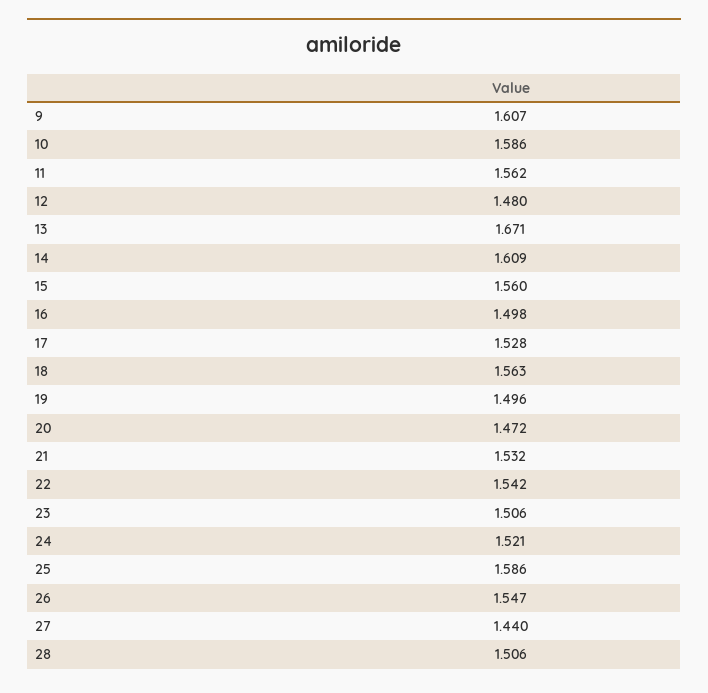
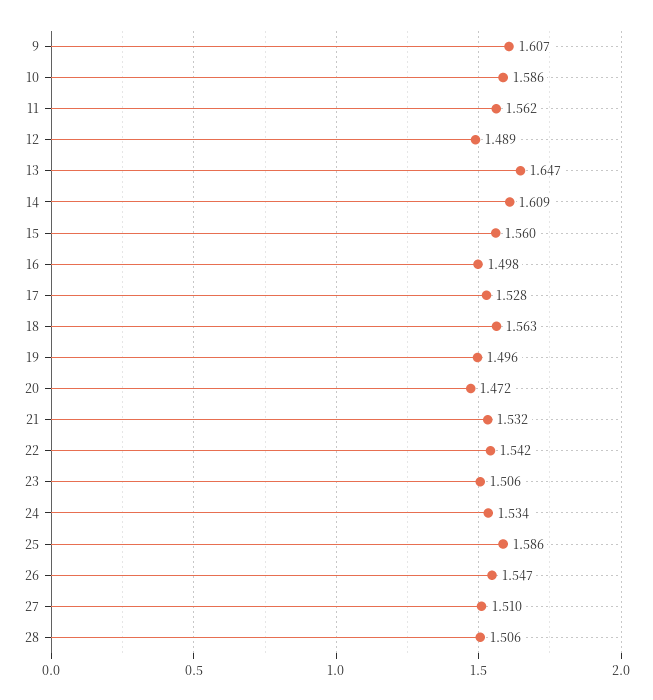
12: 1.48 -> 1.489
13: 1.671 -> 1.647
24: 1.521 -> 1.534
27: 1.44 -> 1.51

